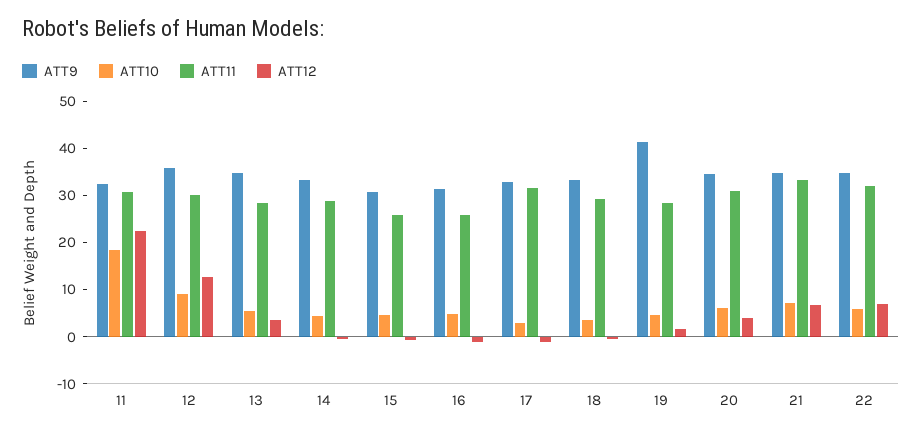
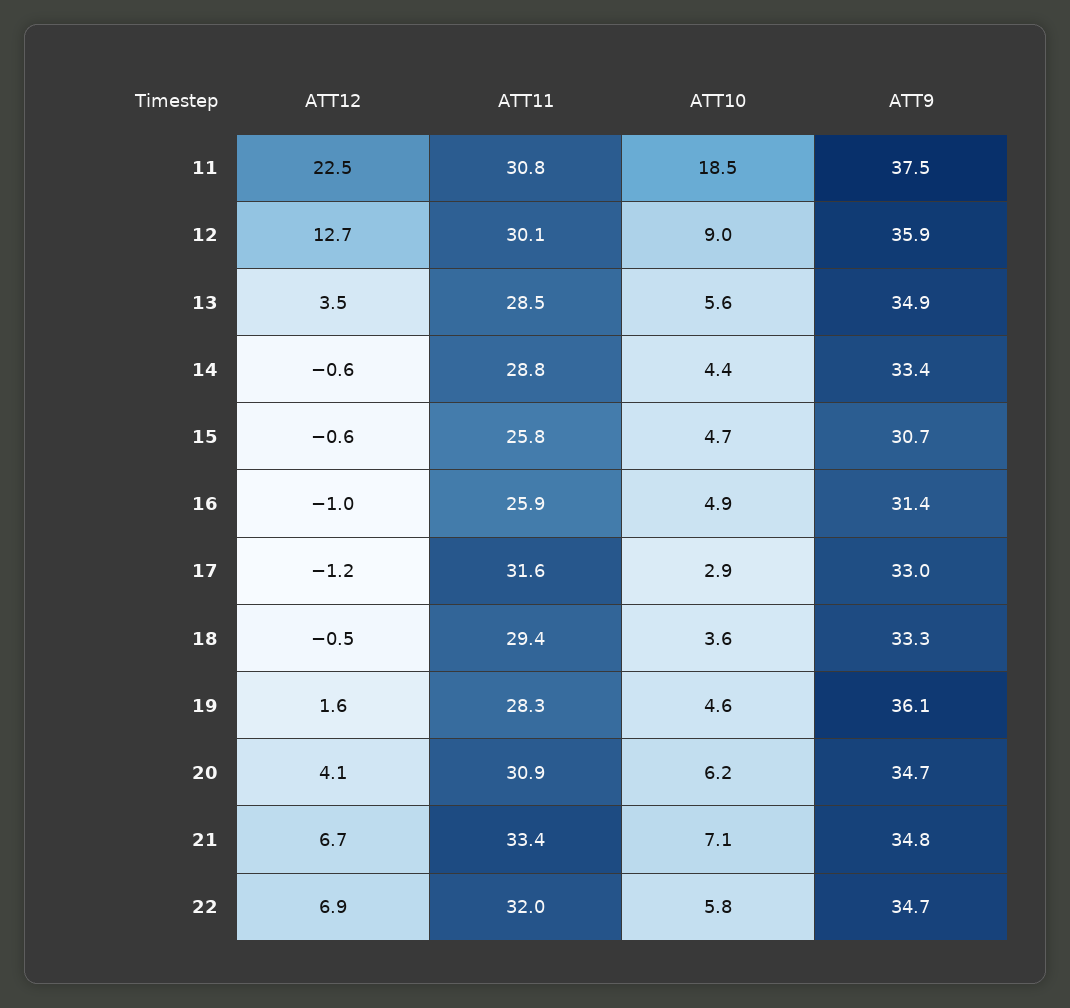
ATT9, 11: 32 -> 37.5
ATT9, 19: 42 -> 36.1

